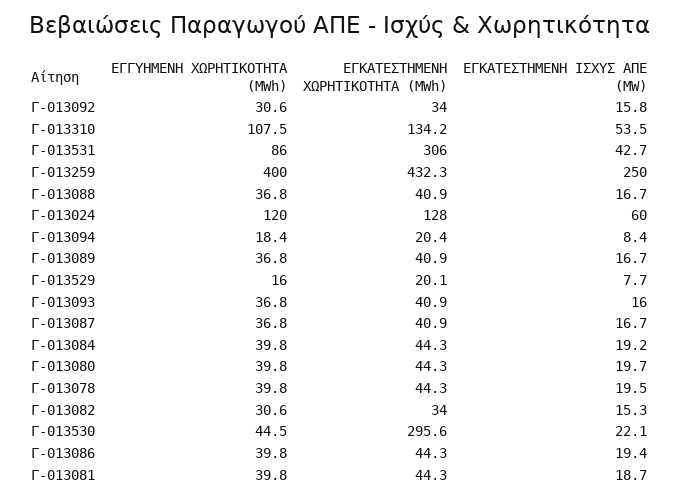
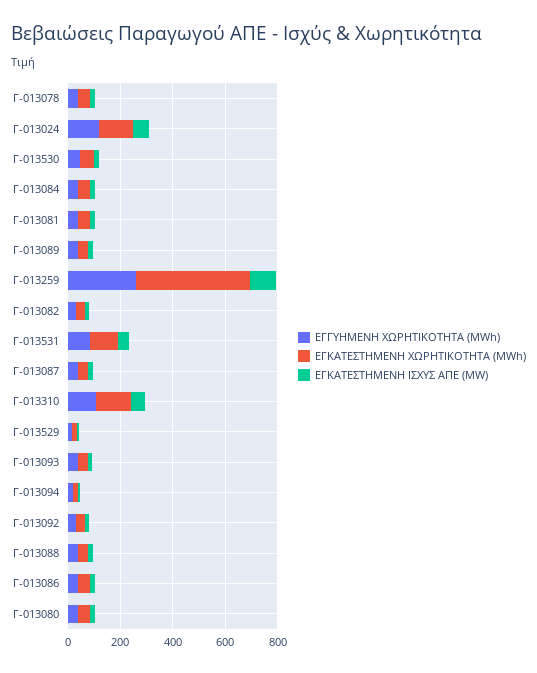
ΕΓΚΑΤΕΣΤΗΜΕΝΗ ΧΩΡΗΤΙΚΟΤΗΤΑ (MWh), Γ-013531: 306 -> 100
ΕΓΓΥΗΜΕΝΗ ΧΩΡΗΤΙΚΟΤΗΤΑ (MWh), Γ-013259: 400 -> 250
ΕΓΚΑΤΕΣΤΗΜΕΝΗ ΙΣΧΥΣ ΑΠΕ (MW), Γ-013259: 250 -> 100
ΕΓΚΑΤΕΣΤΗΜΕΝΗ ΧΩΡΗΤΙΚΟΤΗΤΑ (MWh), Γ-013530: 295.6 -> 50

